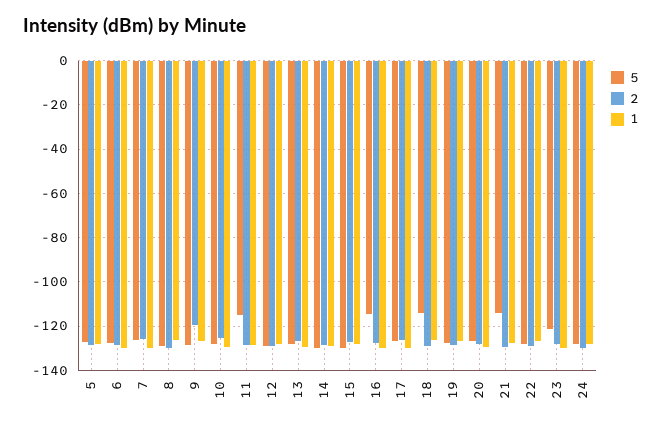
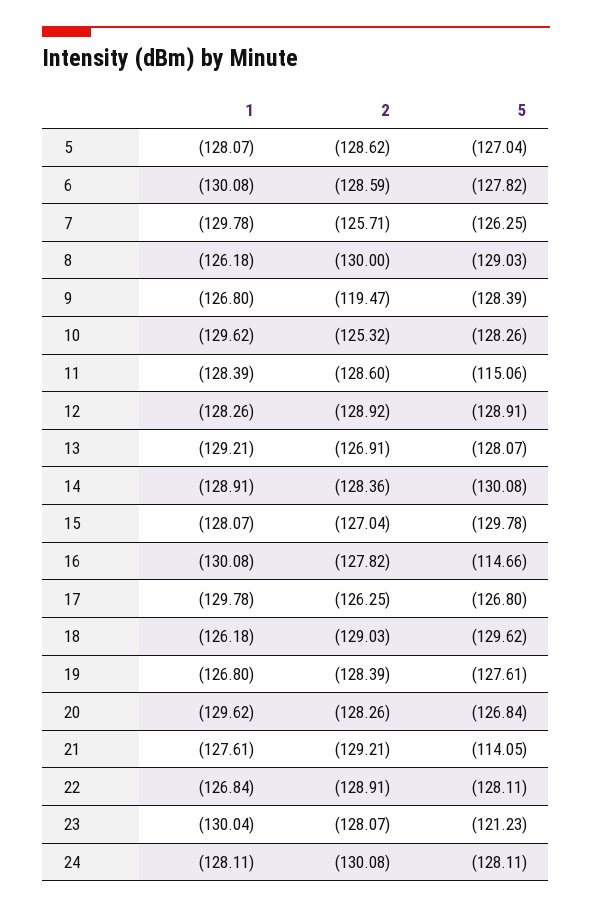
5, 18: -115 -> -129.62

